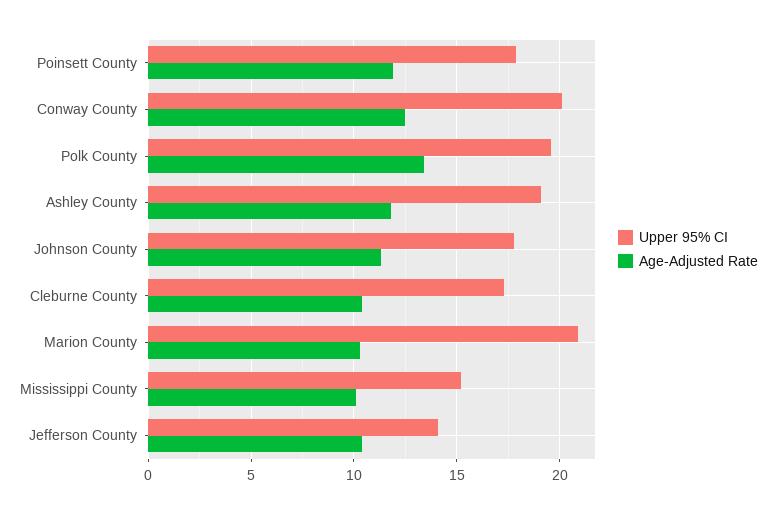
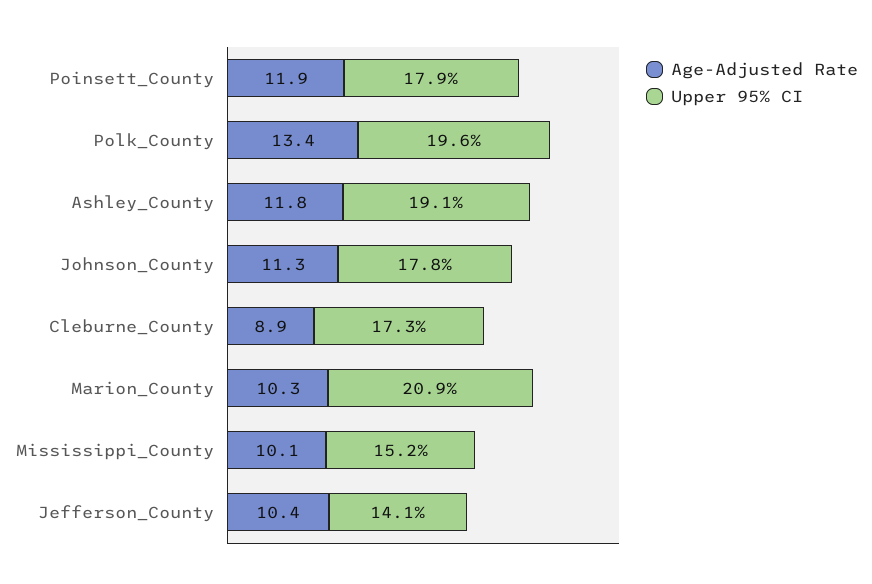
Upper 95% CI, Conway County: 20 -> none
Age-Adjusted Rate, Conway County: 12.5 -> none
Age-Adjusted Rate, Cleburne County: 10.5 -> 8.9

